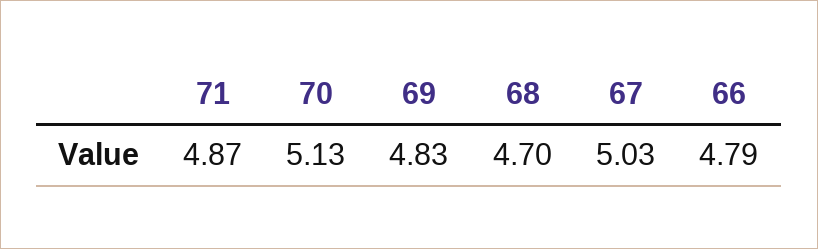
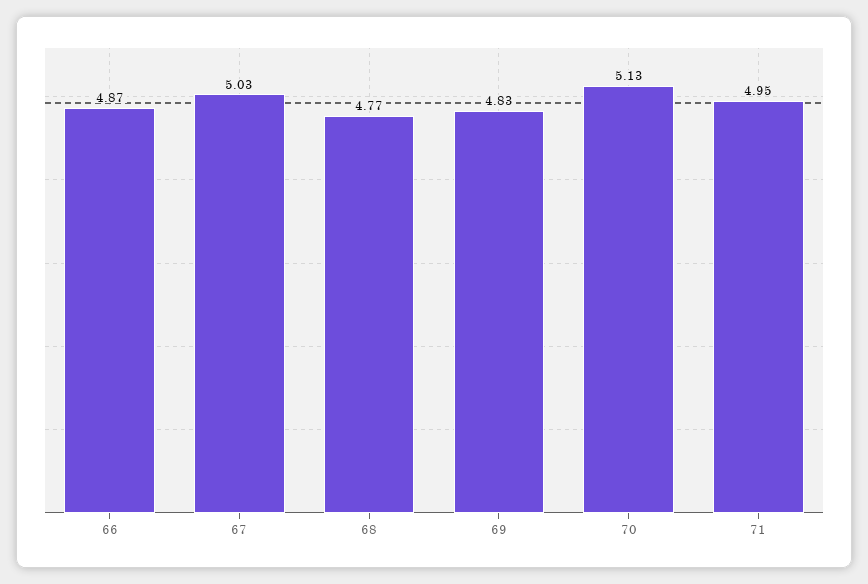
71: 4.87 -> 4.95
68: 4.7 -> 4.77
66: 4.79 -> 4.87

